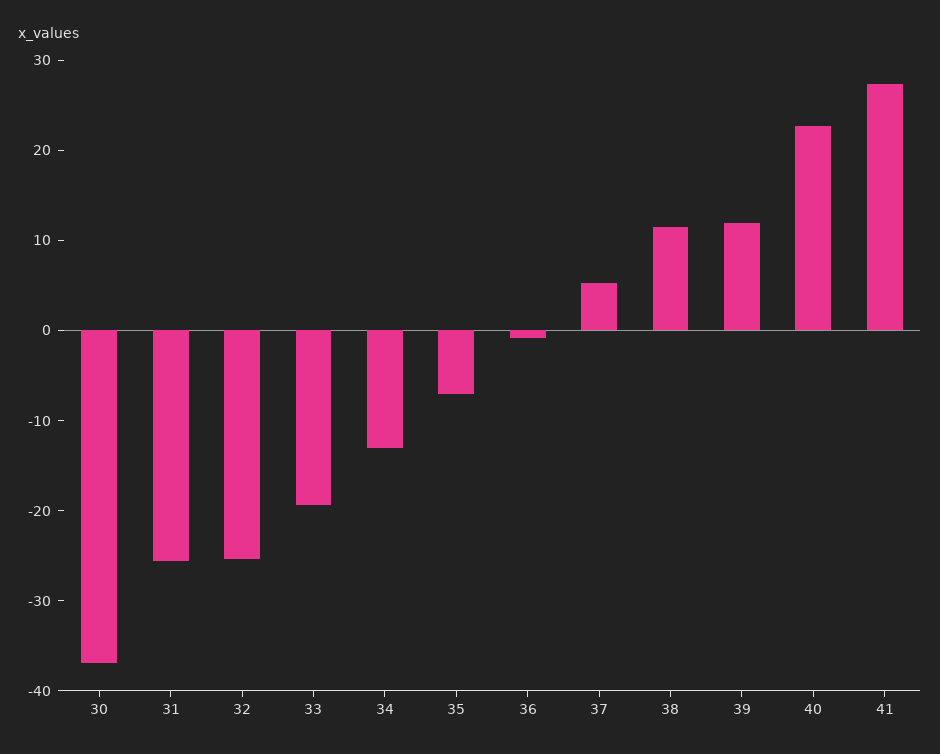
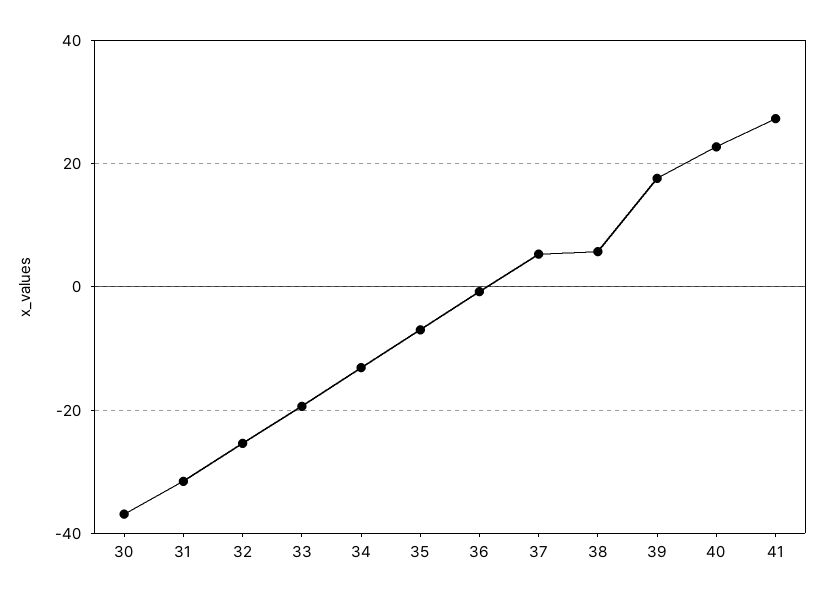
31: -26 -> -32
38: 12 -> 6
39: 12 -> 18

